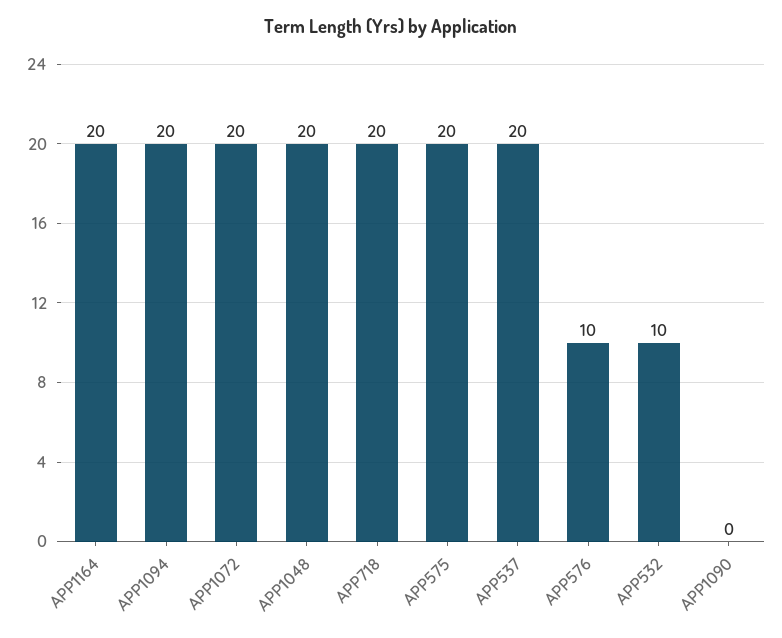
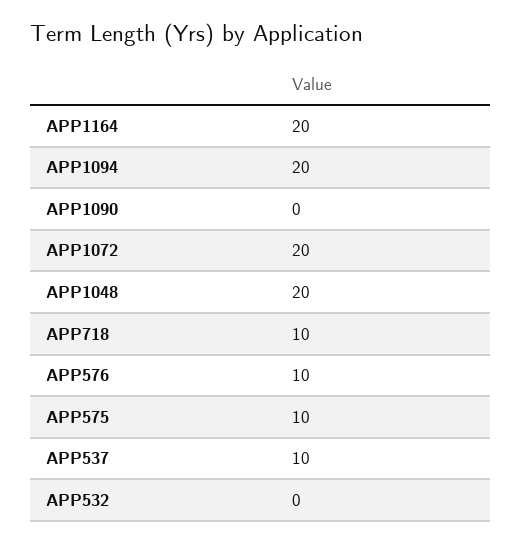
APP718: 20 -> 10
APP575: 20 -> 10
APP537: 20 -> 10
APP532: 10 -> 0

